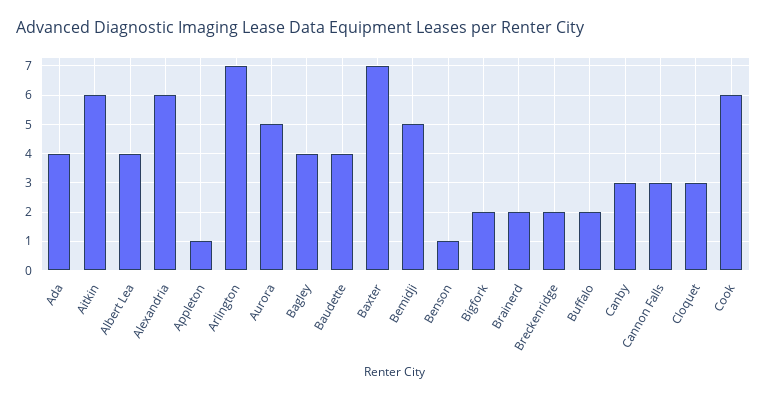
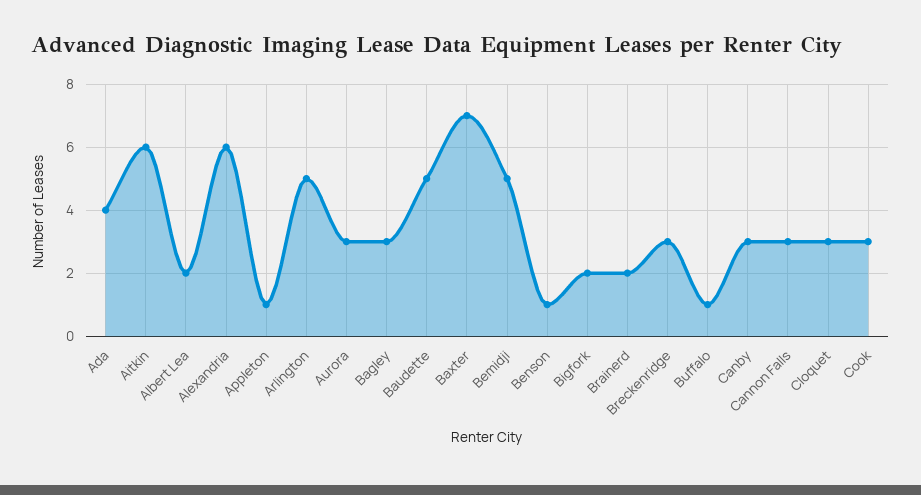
Albert Lea: 4 -> 2
Arlington: 7 -> 5
Aurora: 5 -> 3
Bagley: 4 -> 3
Baudette: 4 -> 5
Breckenridge: 2 -> 3
Buffalo: 2 -> 1
Cook: 6 -> 3

